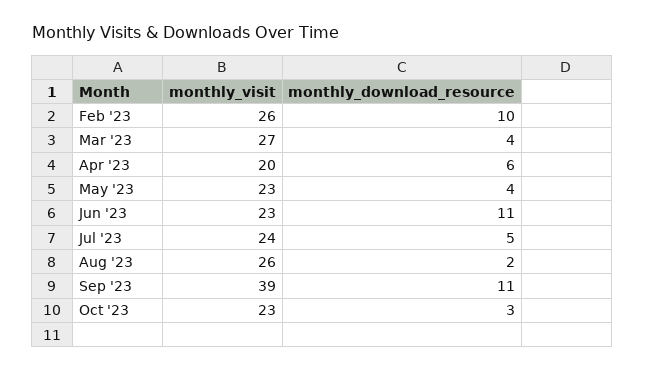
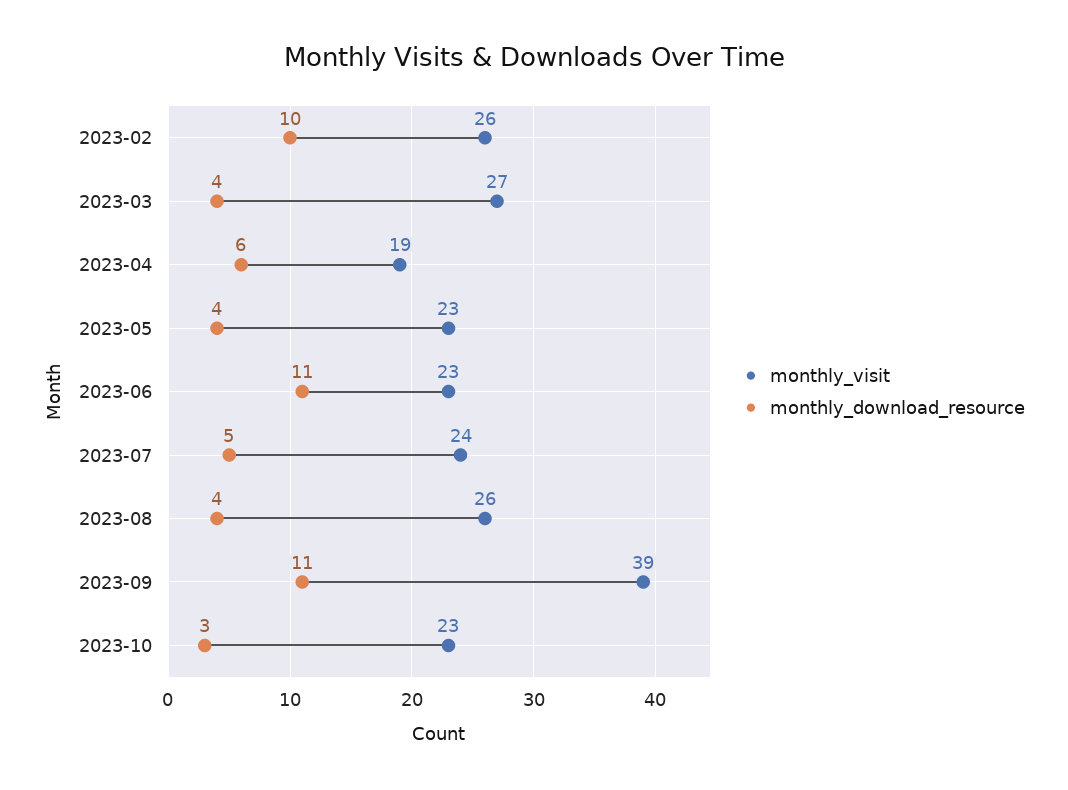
monthly_visit, Apr '23: 20 -> 19
monthly_download_resource, Aug '23: 2 -> 4

